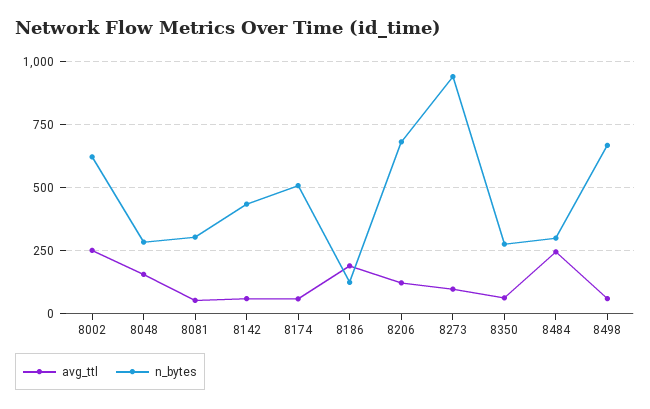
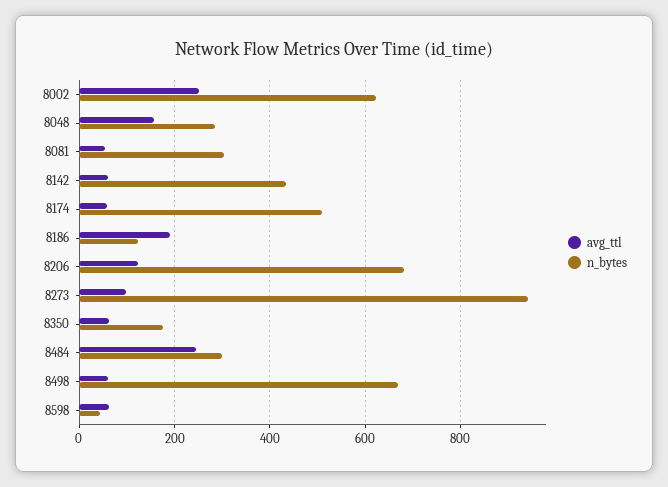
n_bytes, 8350: 275 -> 180
avg_ttl, 8598: none -> 60
n_bytes, 8598: none -> 40

